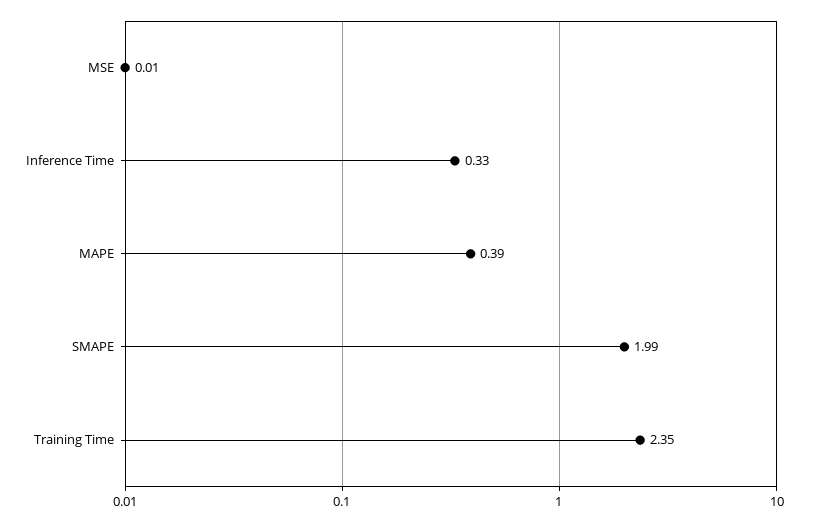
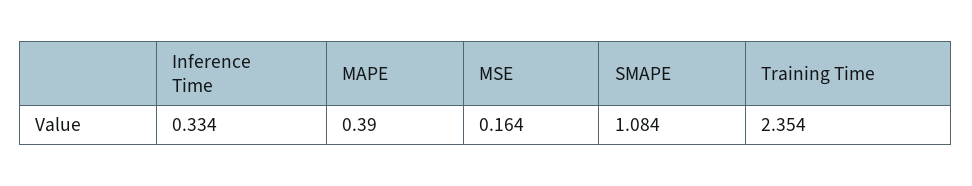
MSE: 0.01 -> 0.164
SMAPE: 1.99 -> 1.084

